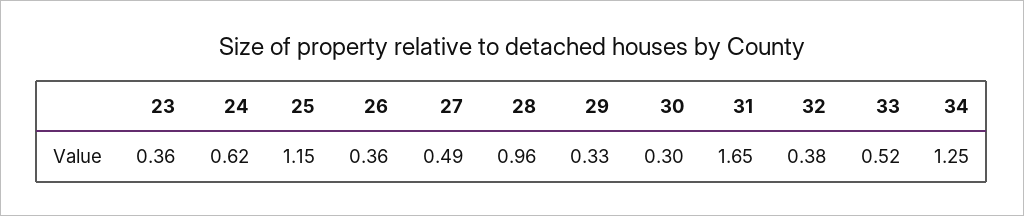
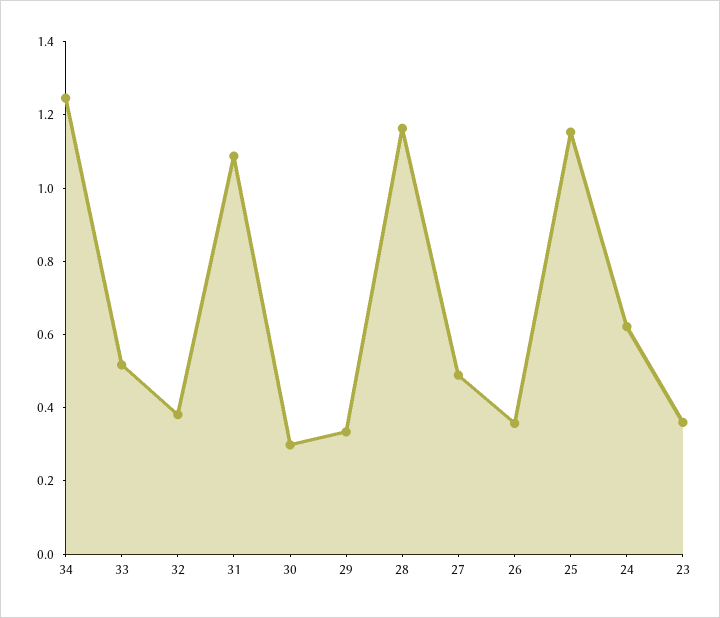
28: 0.96 -> 1.15
31: 1.65 -> 1.1

